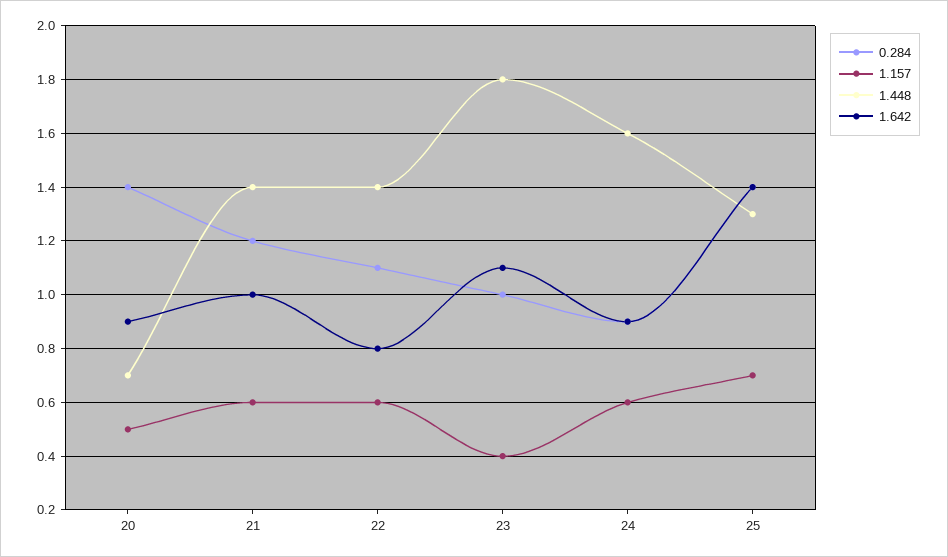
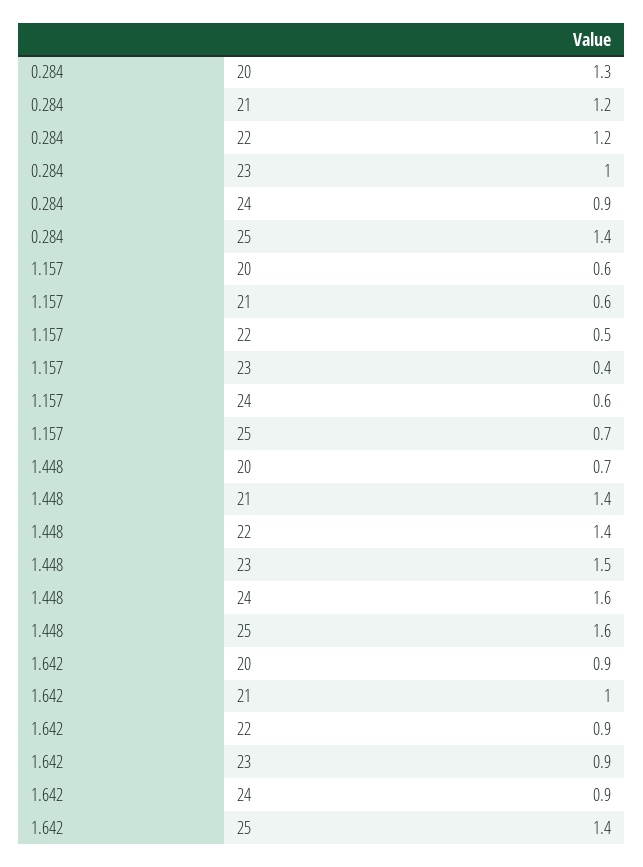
0.284, 20: 1.4 -> 1.3
1.157, 20: 0.5 -> 0.6
0.284, 22: 1.1 -> 1.2
1.157, 22: 0.6 -> 0.5
1.642, 22: 0.8 -> 0.9
1.448, 23: 1.8 -> 1.5
1.642, 23: 1.1 -> 0.9
1.448, 25: 1.3 -> 1.6

